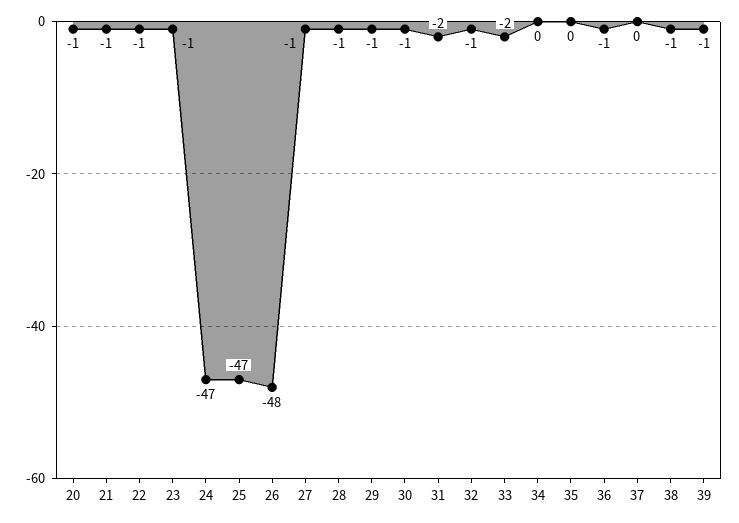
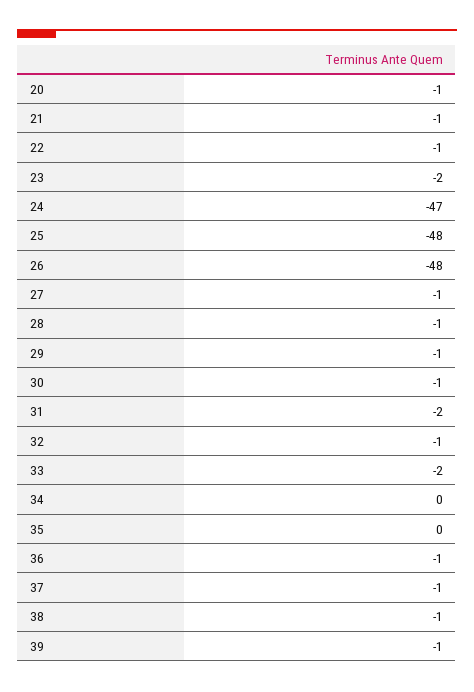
23: -1 -> -2
25: -47 -> -48
37: 0 -> -1

